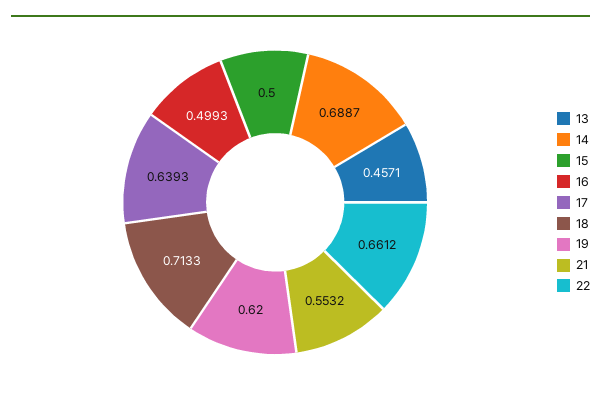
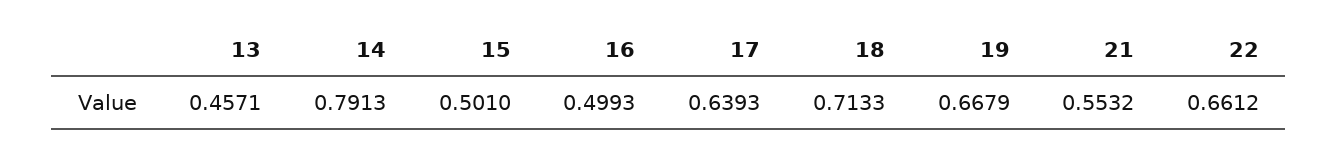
14: 0.6887 -> 0.7913
15: 0.5 -> 0.501
19: 0.62 -> 0.6679

